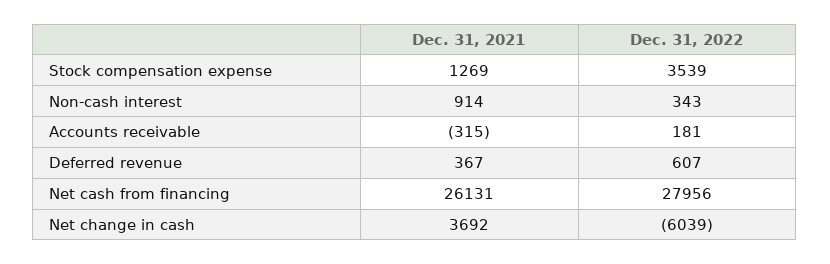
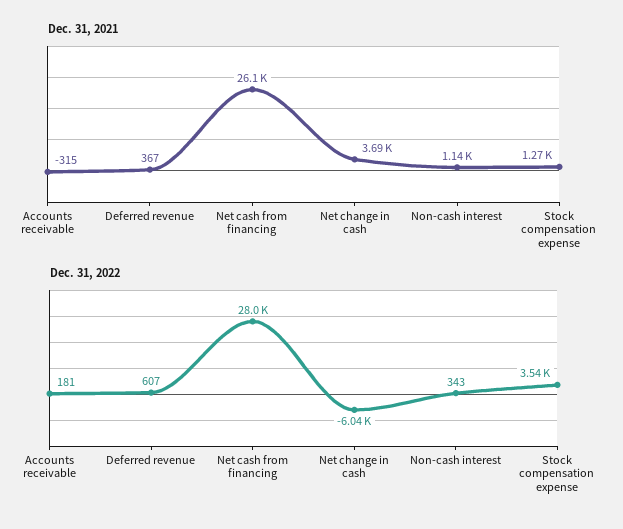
Dec. 31, 2021, Non-cash interest: 914 -> 1140

